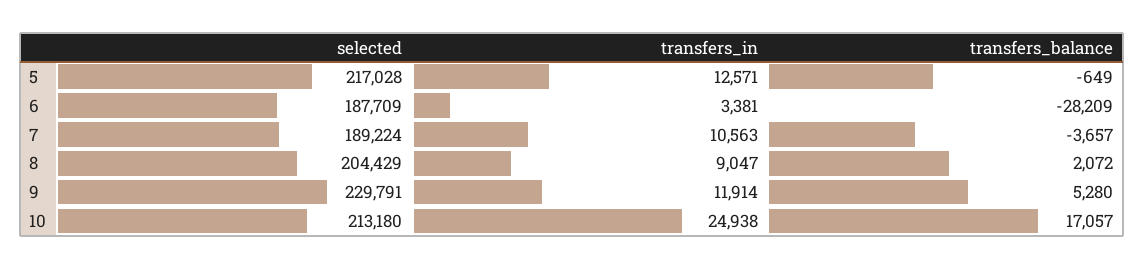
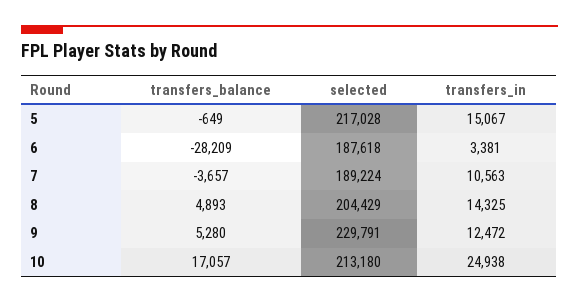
transfers_in, 5: 12571 -> 15067
selected, 6: 187709 -> 187618
transfers_in, 8: 9047 -> 14325
transfers_balance, 8: 2072 -> 4893
transfers_in, 9: 11914 -> 12472

